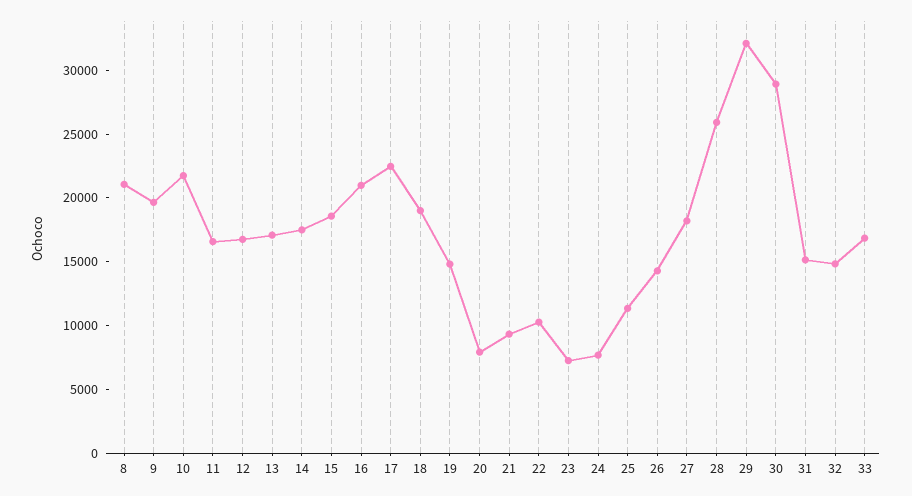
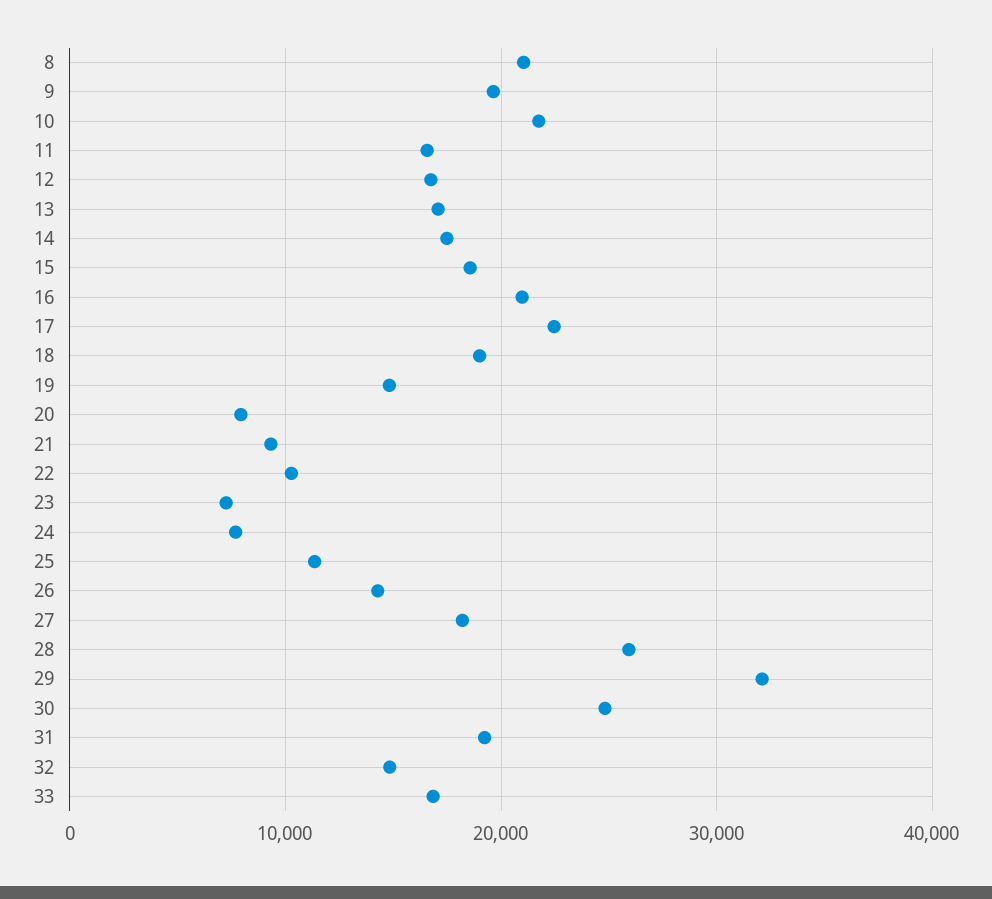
30: 29000 -> 25000
31: 15000 -> 19000

